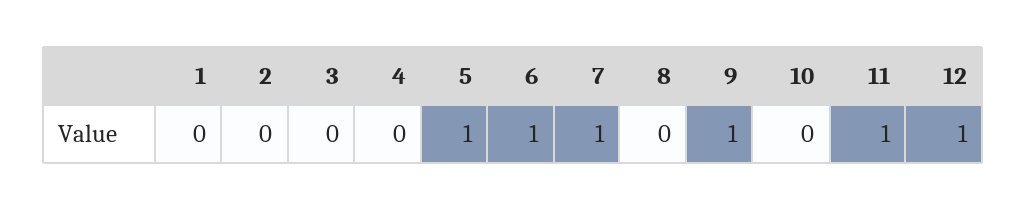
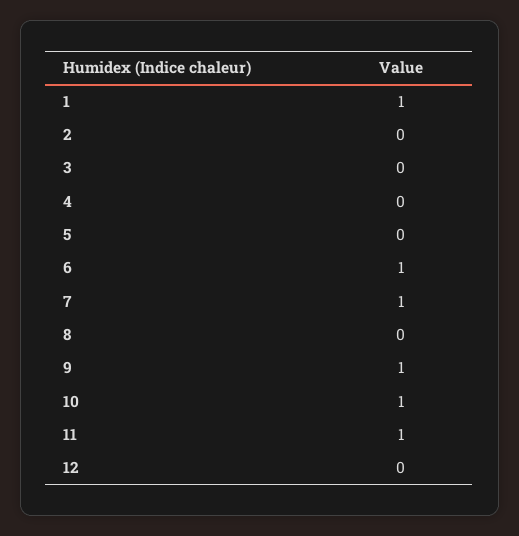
1: 0 -> 1
5: 1 -> 0
10: 0 -> 1
12: 1 -> 0

